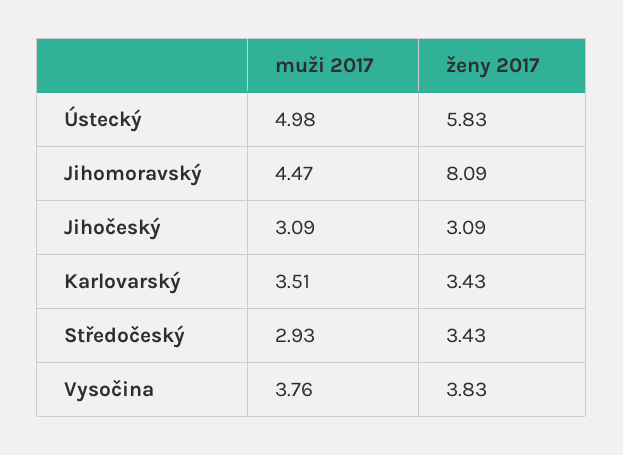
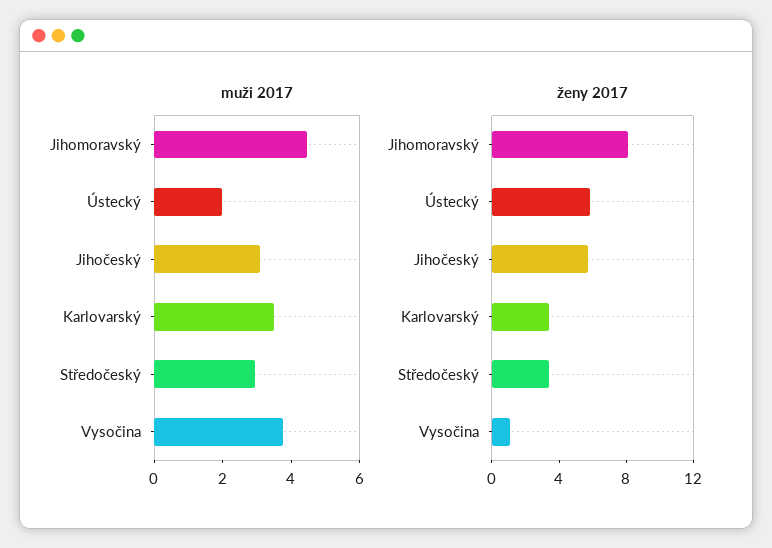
muži 2017, Ústecký: 4.98 -> 2
ženy 2017, Jihočeský: 3.09 -> 6
ženy 2017, Vysočina: 3.83 -> 1

